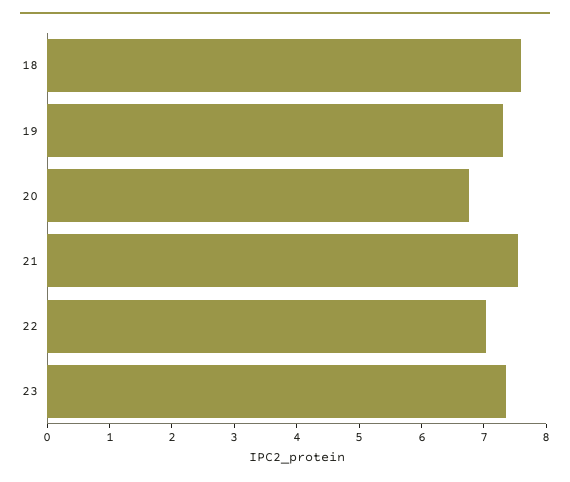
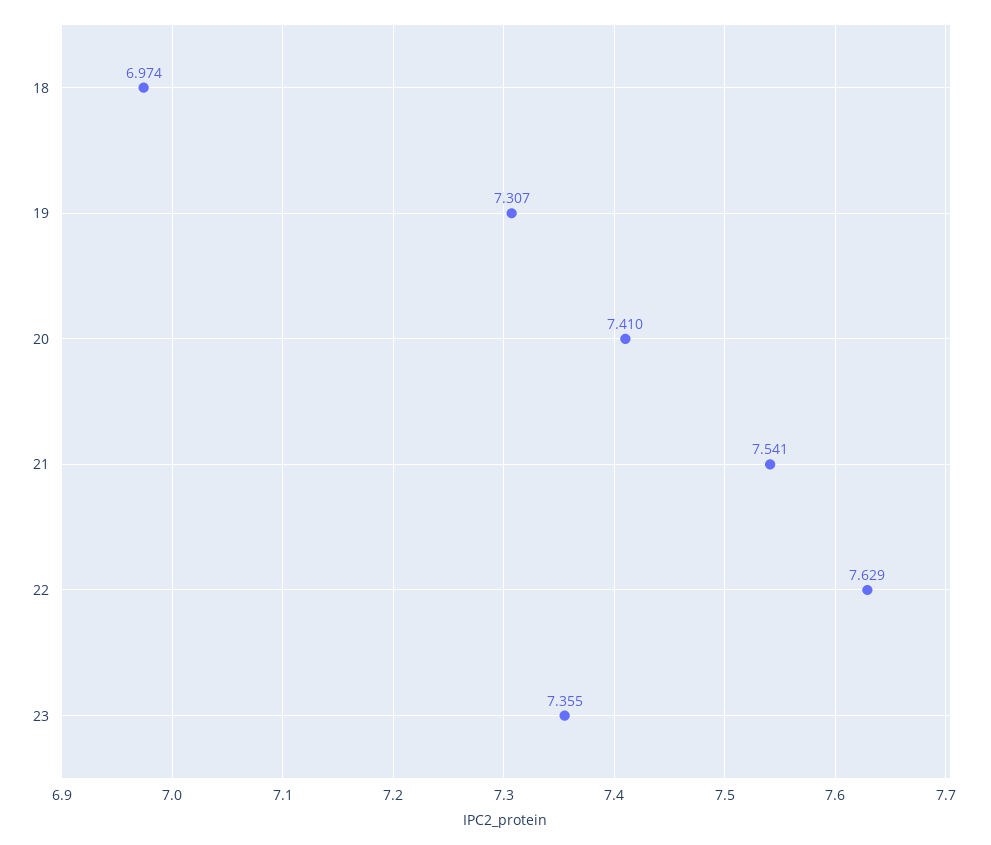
18: 7.6 -> 6.974
20: 6.8 -> 7.41
22: 7 -> 7.629

